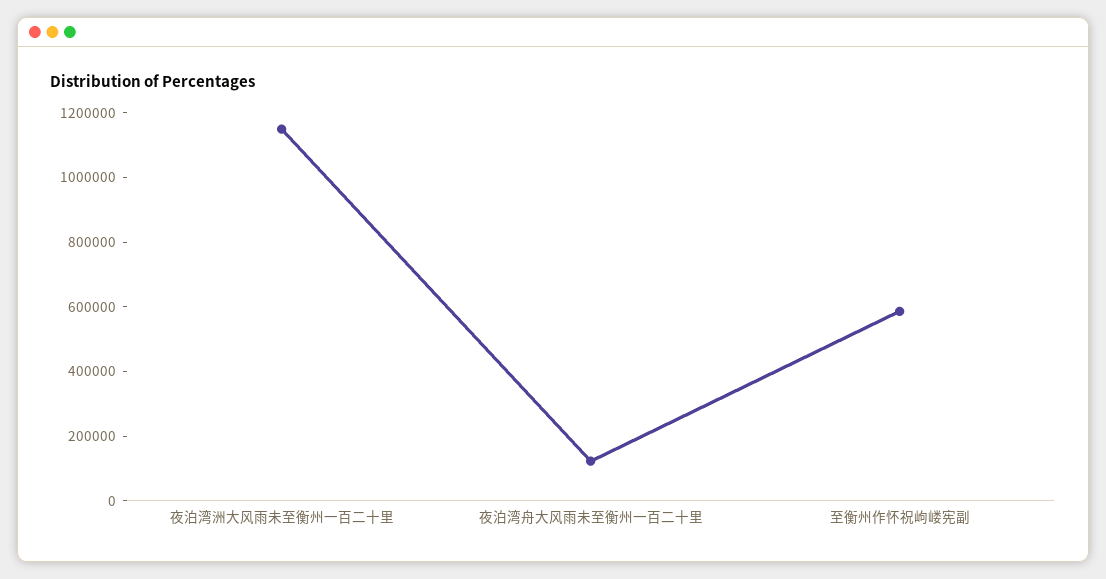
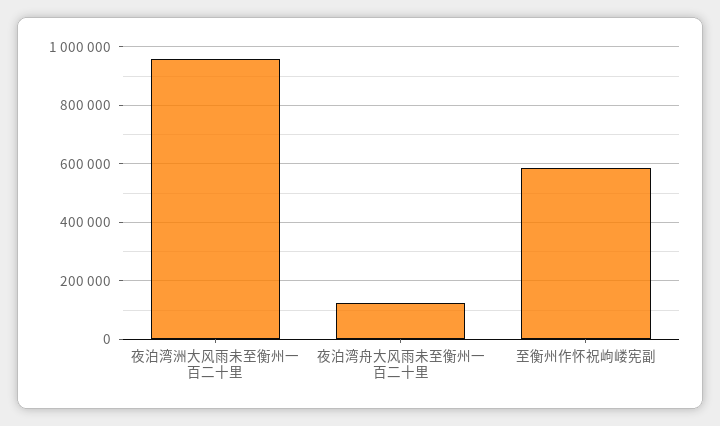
夜泊湾洲大风雨未至衡州一百二十里: 1150000 -> 950000

